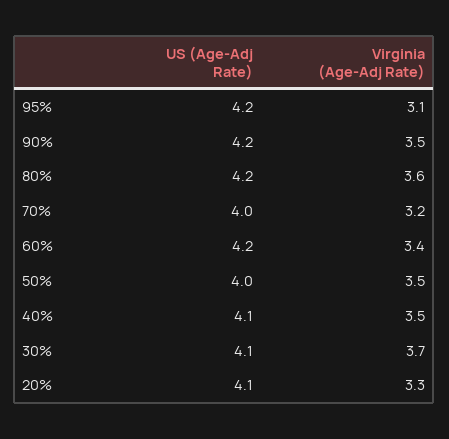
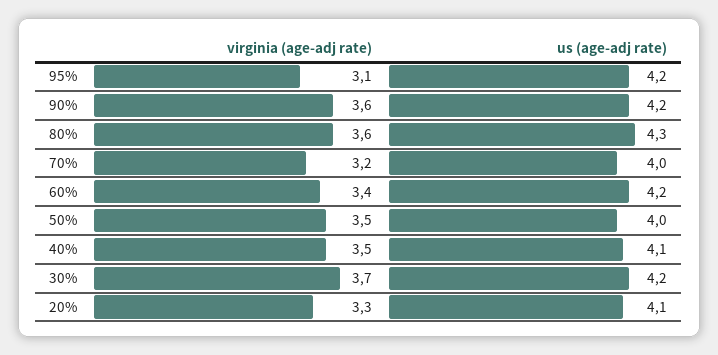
Virginia (Age-Adj Rate), 90%: 3.5 -> 3.6
US (Age-Adj Rate), 80%: 4.2 -> 4.3
US (Age-Adj Rate), 30%: 4.1 -> 4.2

